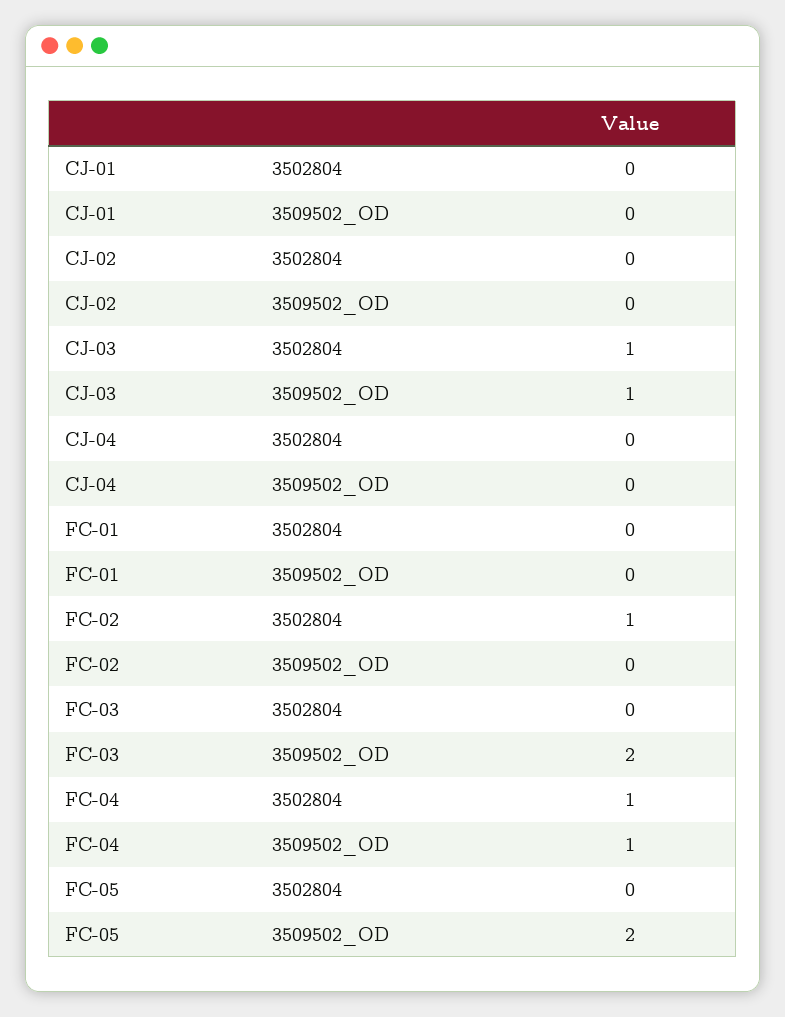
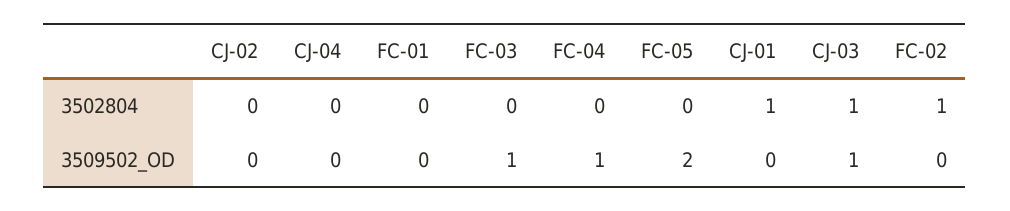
CJ-01, 3502804: 0 -> 1
FC-03, 3509502_OD: 2 -> 1
FC-04, 3502804: 1 -> 0

